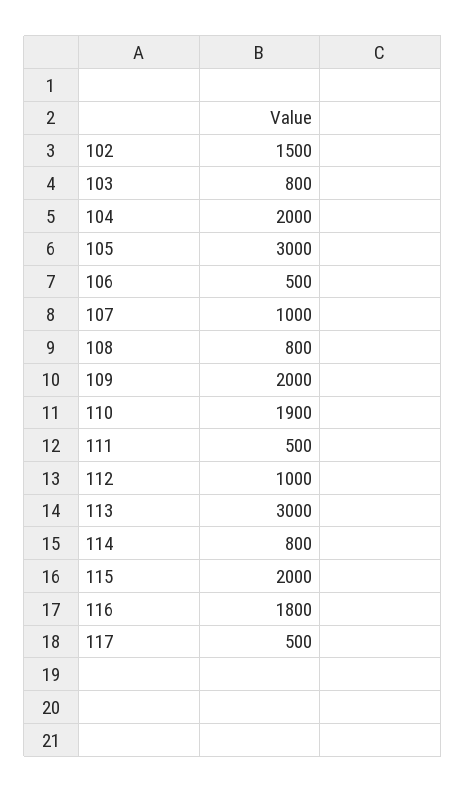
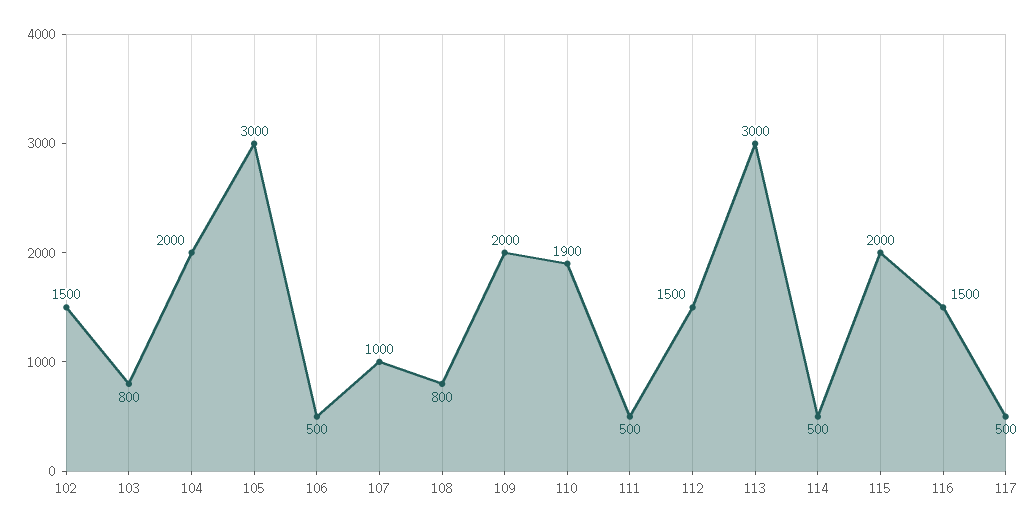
112: 1000 -> 1500
114: 800 -> 500
116: 1800 -> 1500

